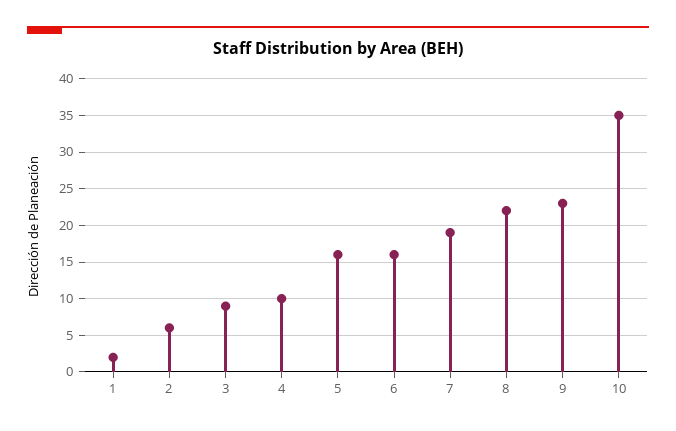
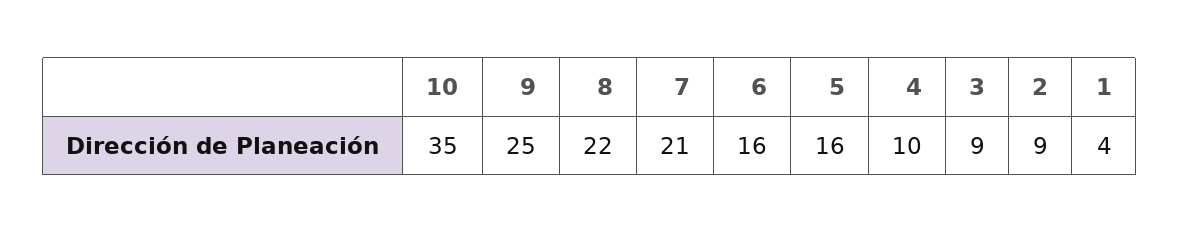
1: 2 -> 4
2: 6 -> 9
7: 19 -> 21
9: 23 -> 25

